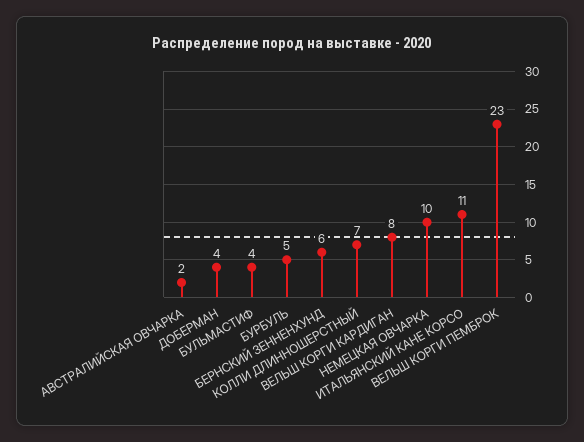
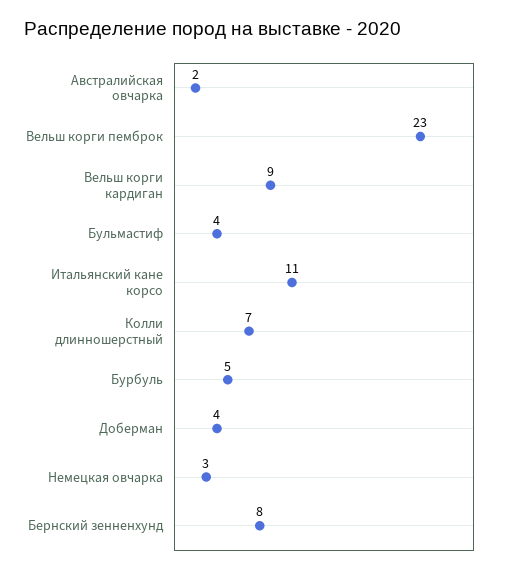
БЕРНСКИЙ ЗЕННЕНХУНД: 6 -> 8
ВЕЛЬШ КОРГИ КАРДИГАН: 8 -> 9
НЕМЕЦКАЯ ОВЧАРКА: 10 -> 3

